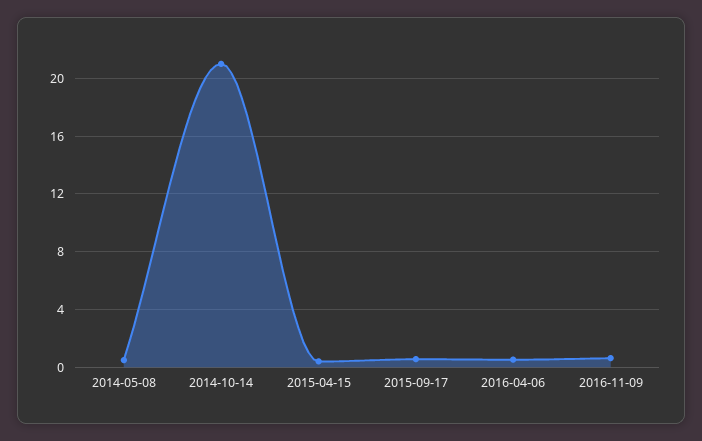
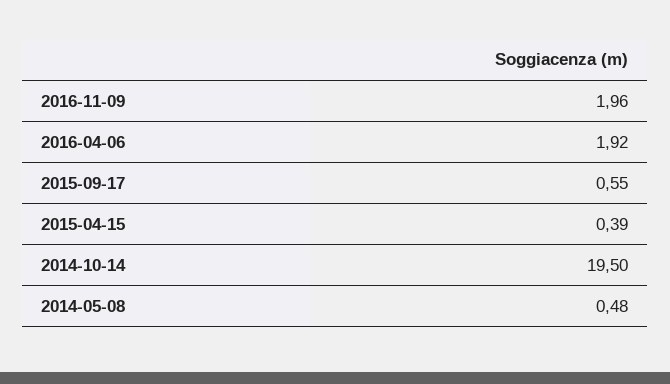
2014-10-14: 21 -> 19.5
2016-04-06: 0.5 -> 1.92
2016-11-09: 0.5 -> 1.96

